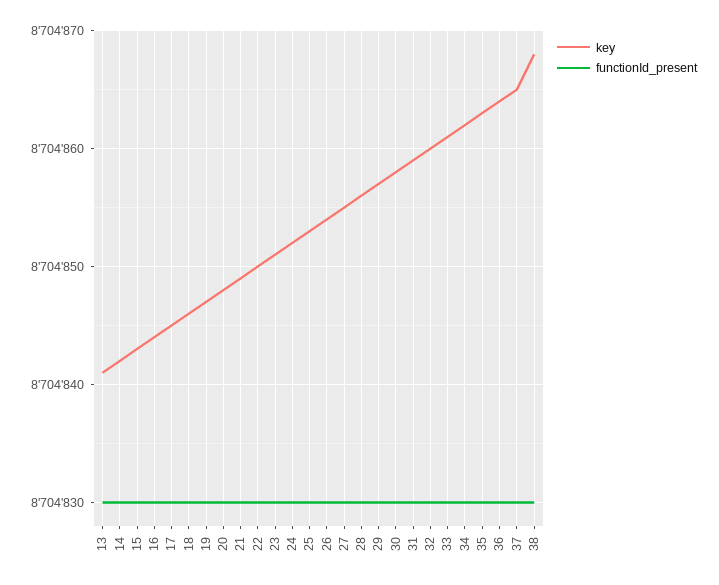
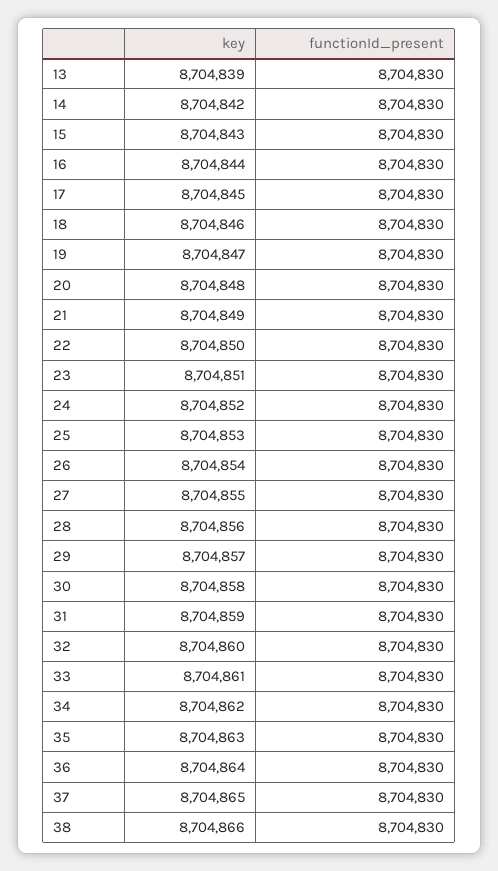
key, 13: 8704841 -> 8704839
key, 38: 8704868 -> 8704866

